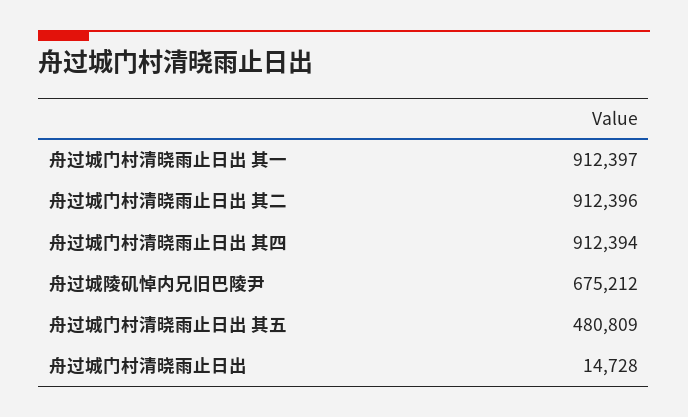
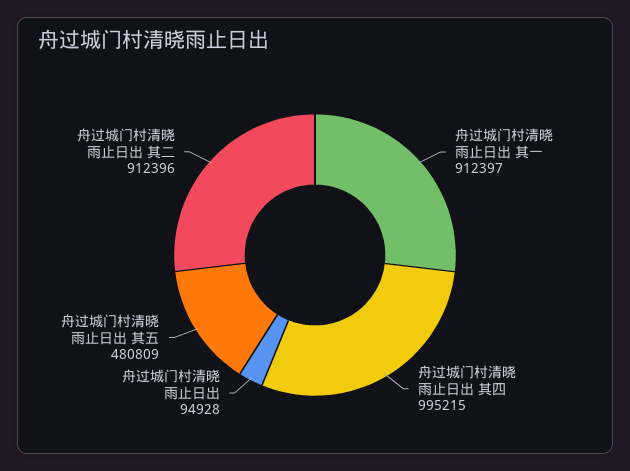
舟过城门村清晓雨止日出 其四: 912394 -> 995215
舟过城陵矶悼内兄旧巴陵尹: 675212 -> none
舟过城门村清晓雨止日出: 14728 -> 94928

